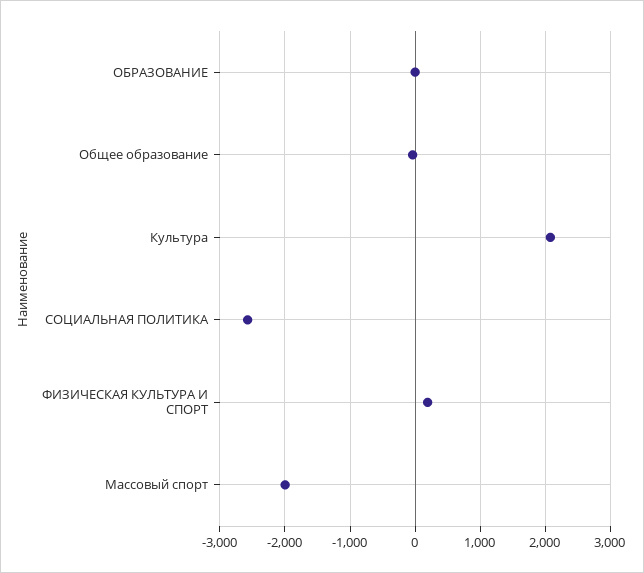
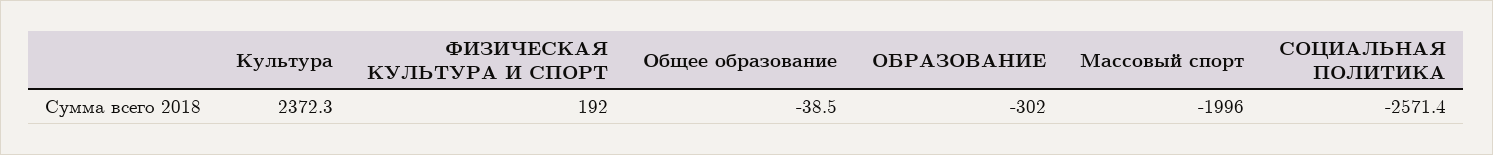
ОБРАЗОВАНИЕ: 0 -> -302
Культура: 2100 -> 2372.3

